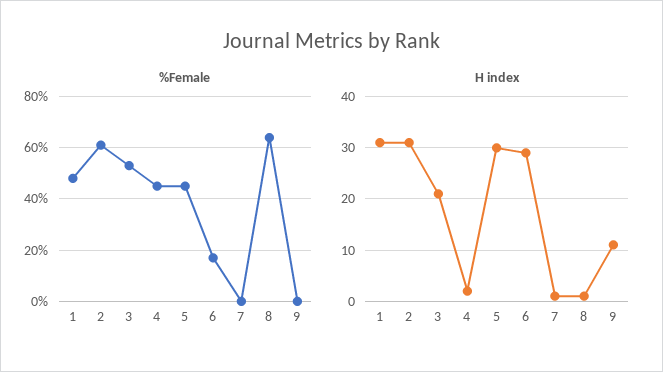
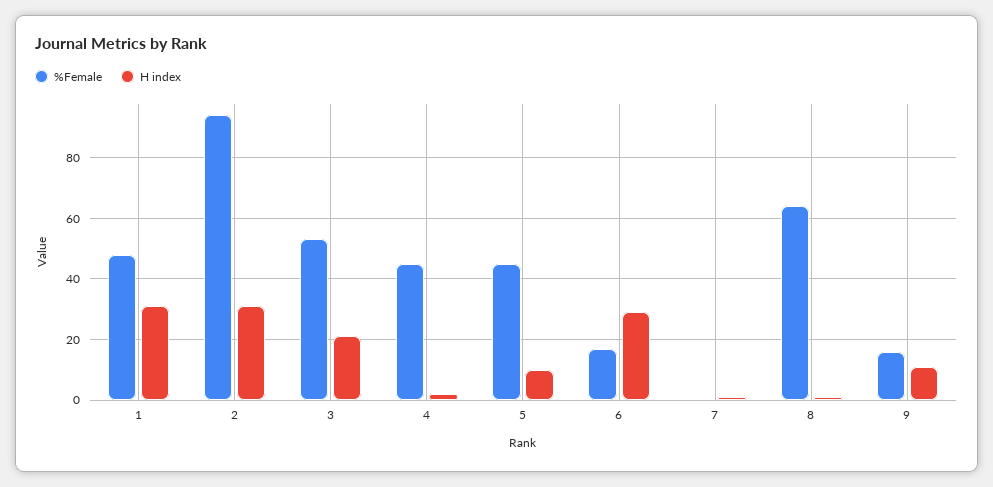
%Female, 2: 60 -> 95
%Female, 9: 0 -> 15
H index, 5: 30 -> 10

